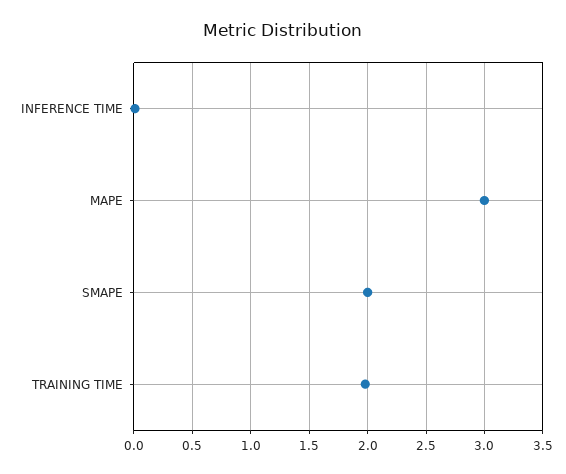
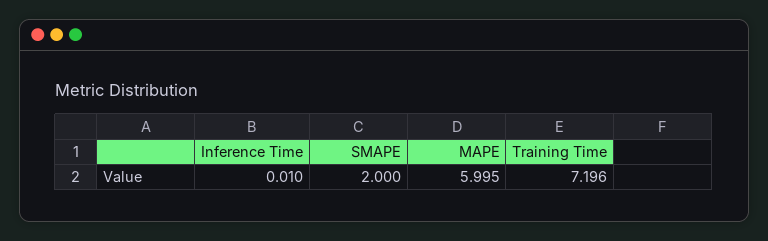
MAPE: 3 -> 5.995
TRAINING TIME: 2 -> 7.196

